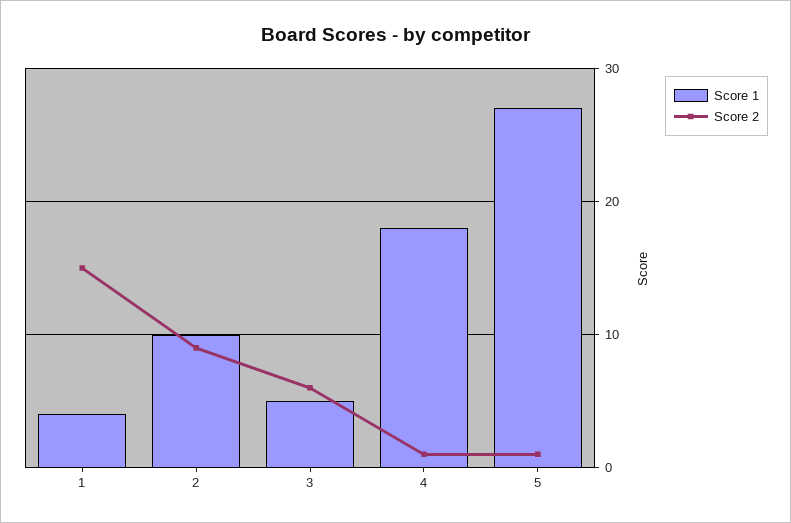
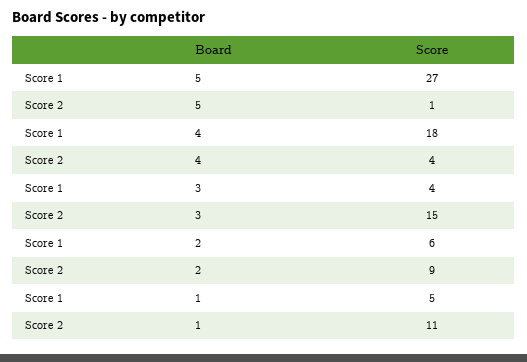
Score 1, 1: 4 -> 5
Score 2, 1: 15 -> 11
Score 1, 2: 10 -> 6
Score 1, 3: 5 -> 4
Score 2, 3: 6 -> 15
Score 2, 4: 1 -> 4

